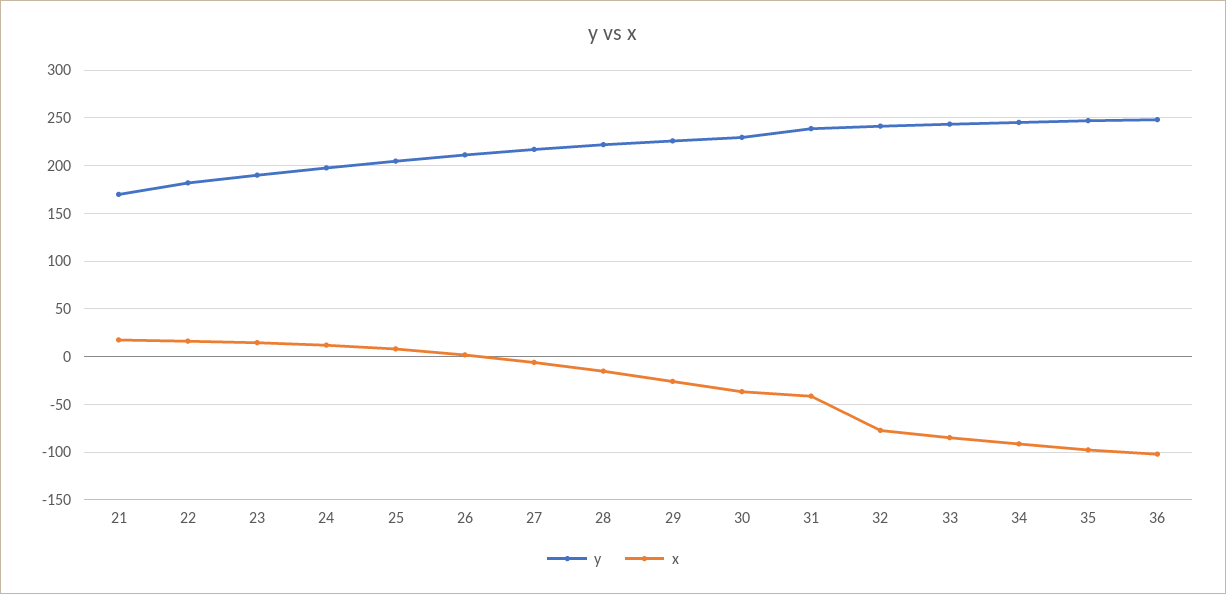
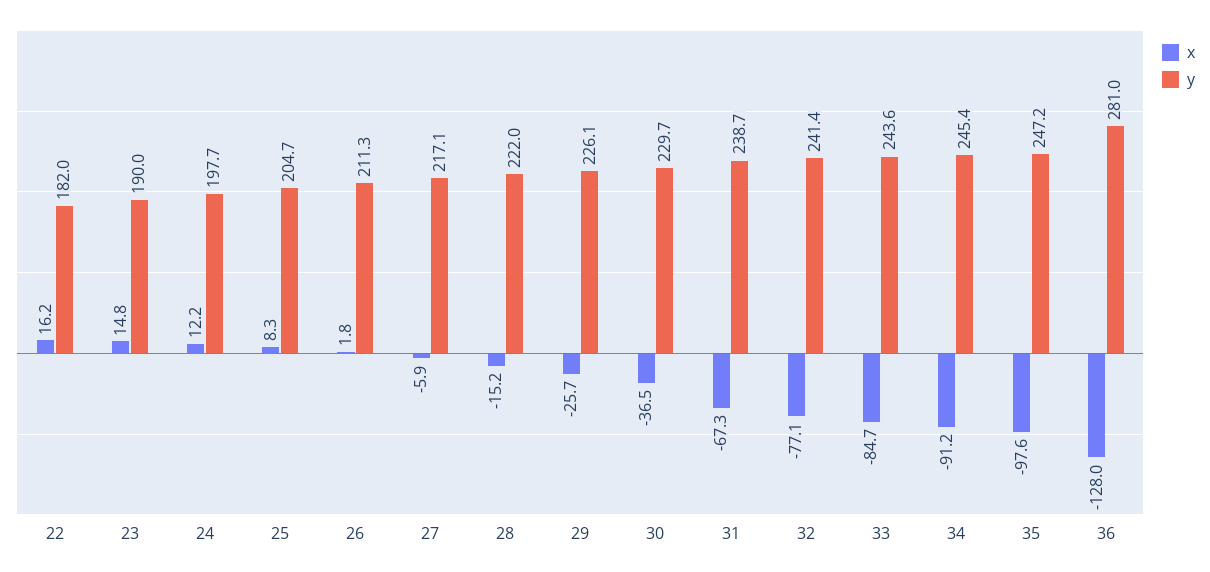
y, 21: 170 -> none
x, 21: 20 -> none
x, 31: -40 -> -67.3
y, 36: 250 -> 281
x, 36: -100 -> -128

